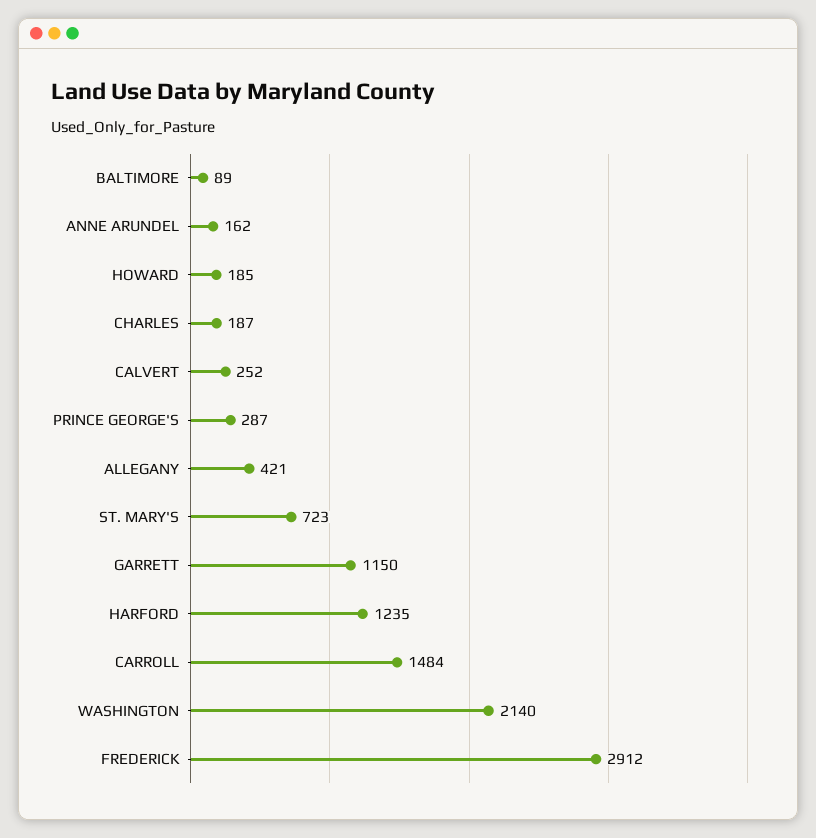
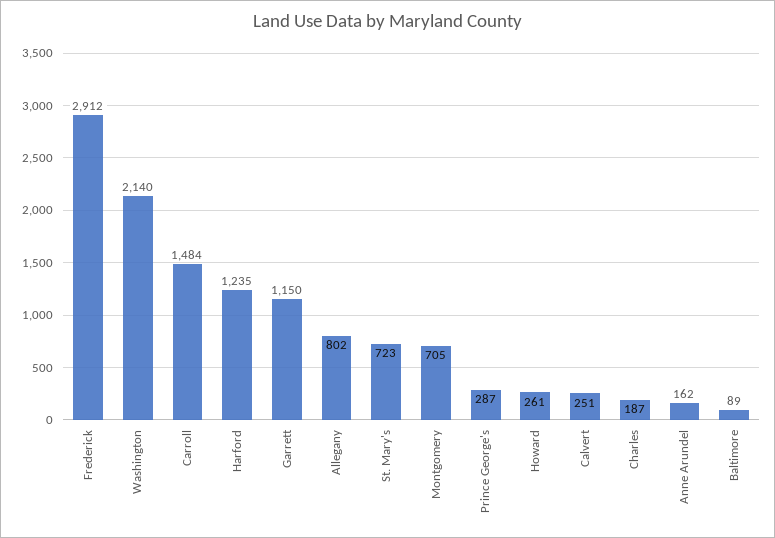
HOWARD: 185 -> 261
CALVERT: 252 -> 251
ALLEGANY: 421 -> 802
Montgomery: none -> 705

